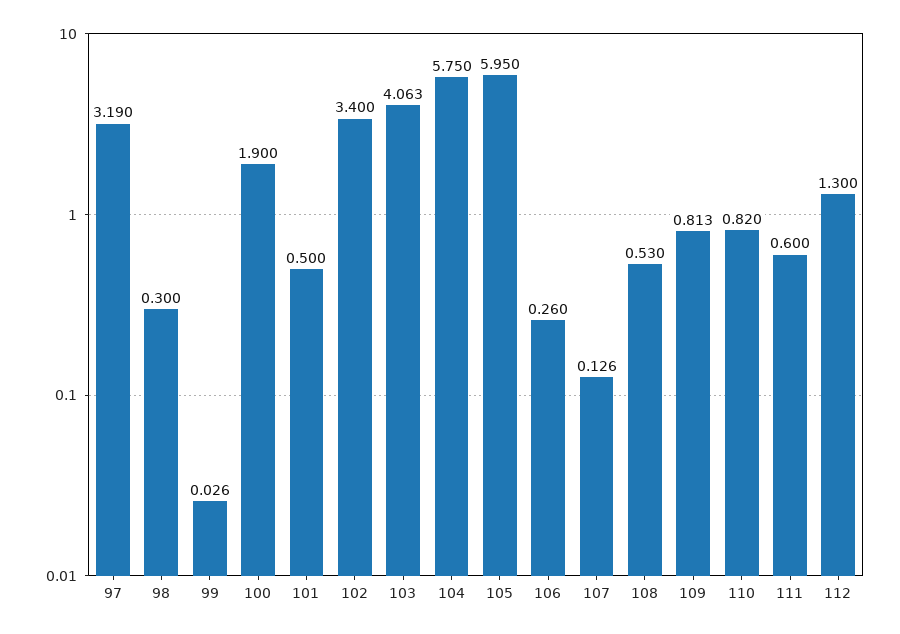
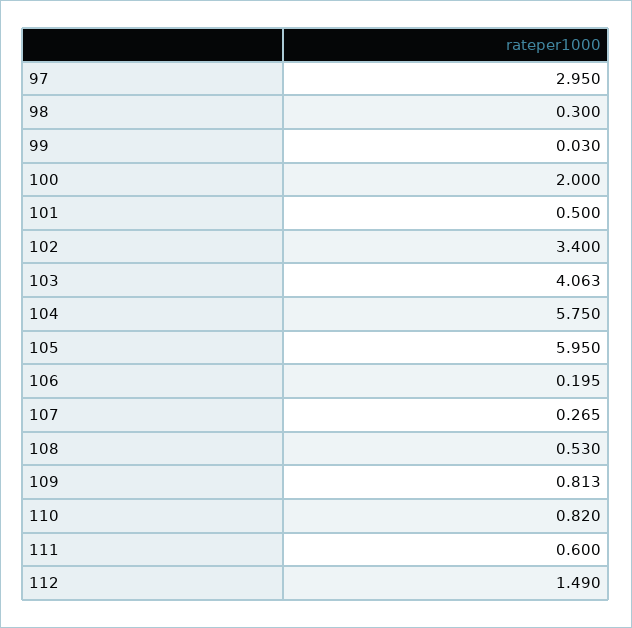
97: 3.19 -> 2.95
99: 0.026 -> 0.03
100: 1.9 -> 2
106: 0.26 -> 0.195
107: 0.126 -> 0.265
112: 1.3 -> 1.49

